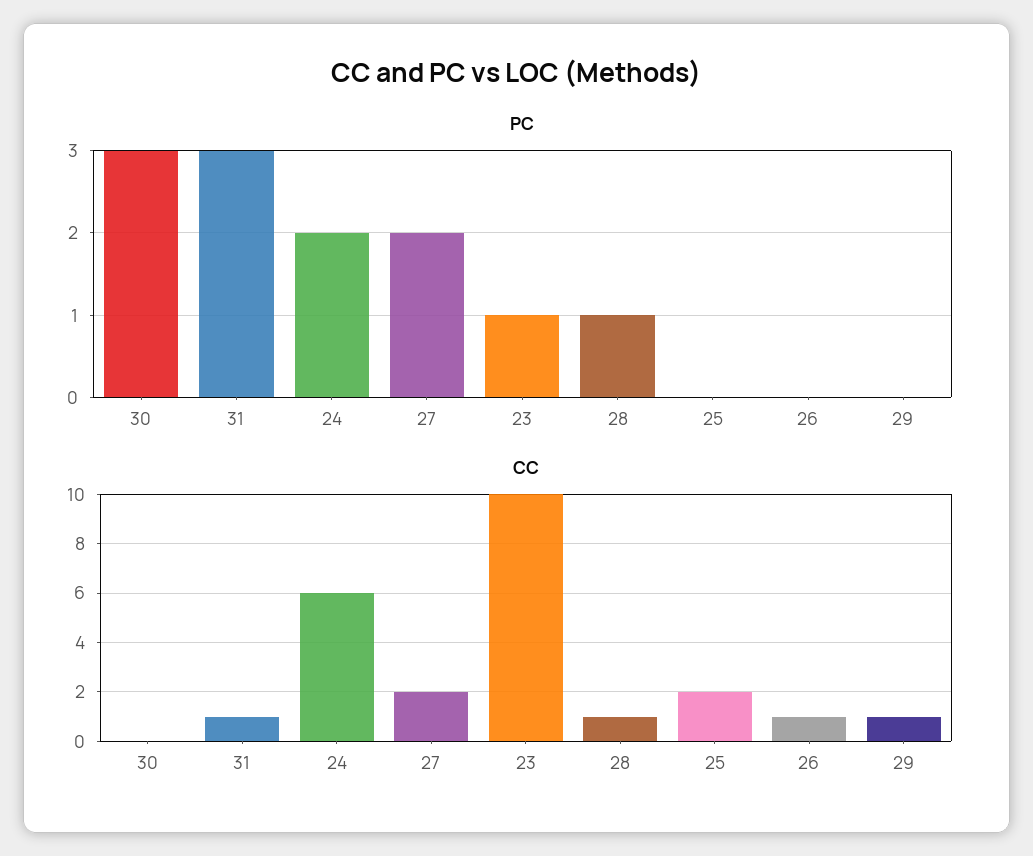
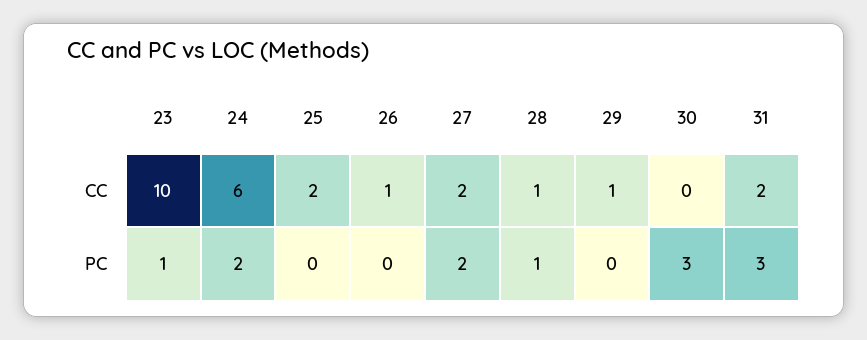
CC, 31: 1 -> 2

